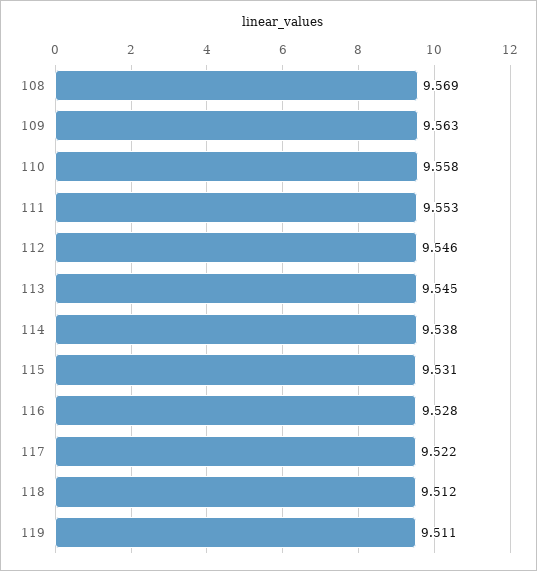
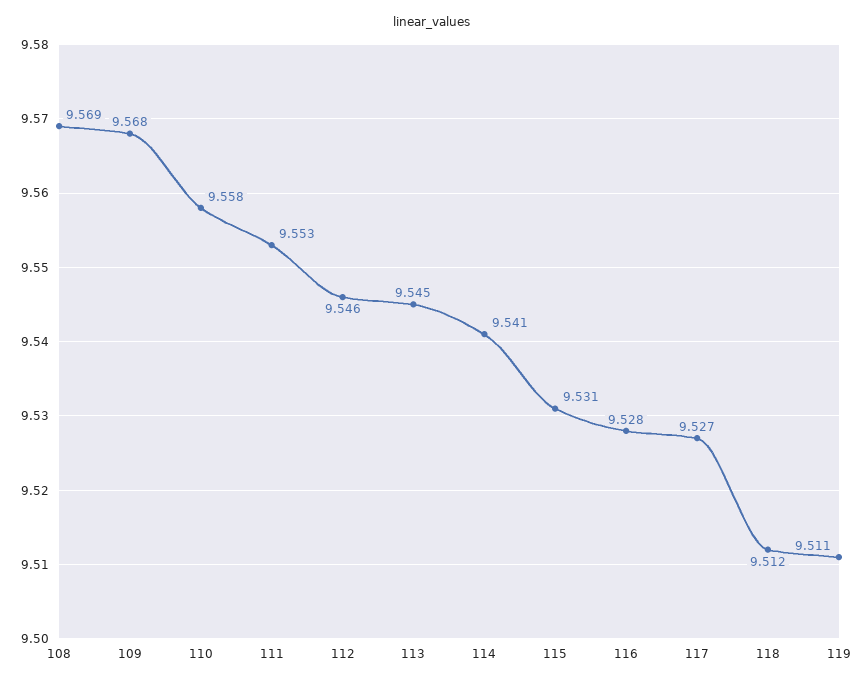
109: 9.563 -> 9.568
114: 9.538 -> 9.541
117: 9.522 -> 9.527

